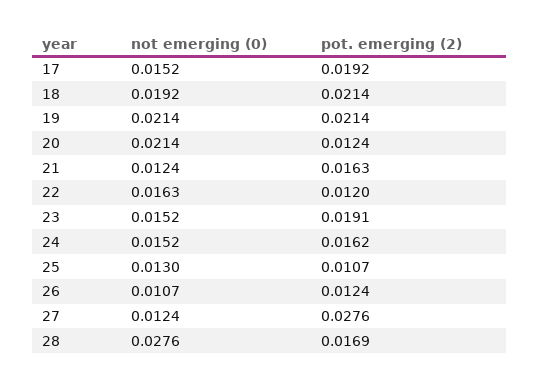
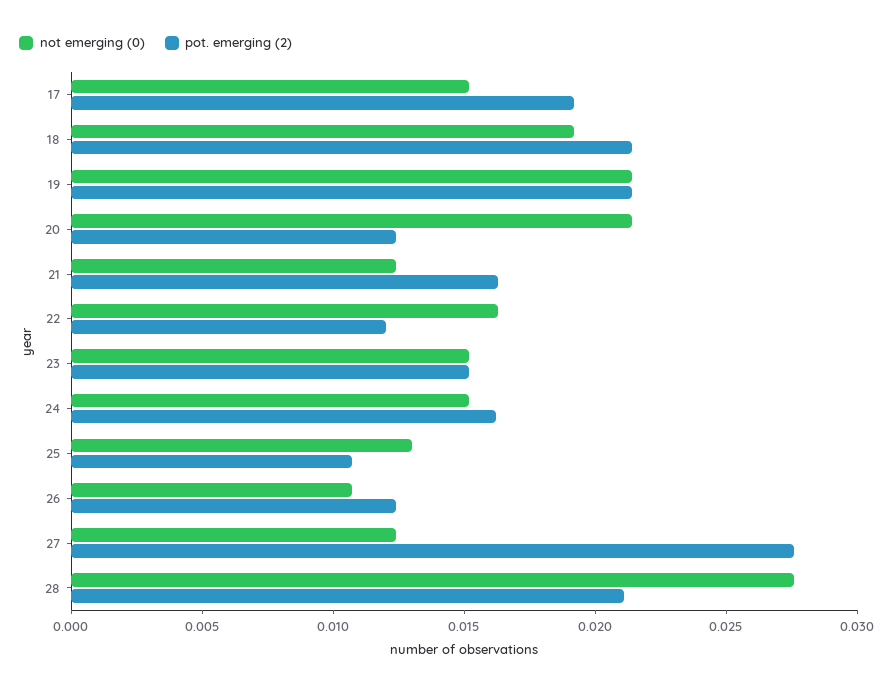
pot. emerging (2), 23: 0.0191 -> 0.015
pot. emerging (2), 28: 0.0169 -> 0.021

